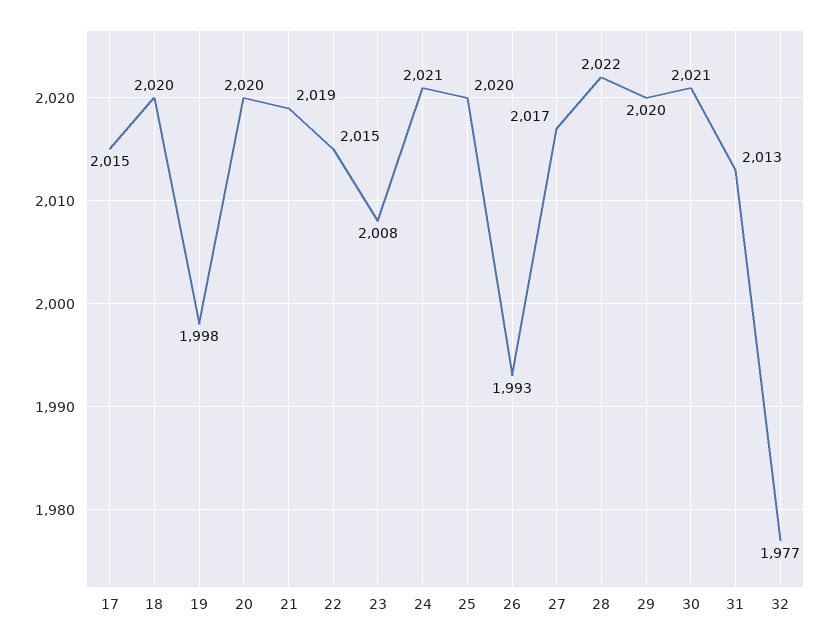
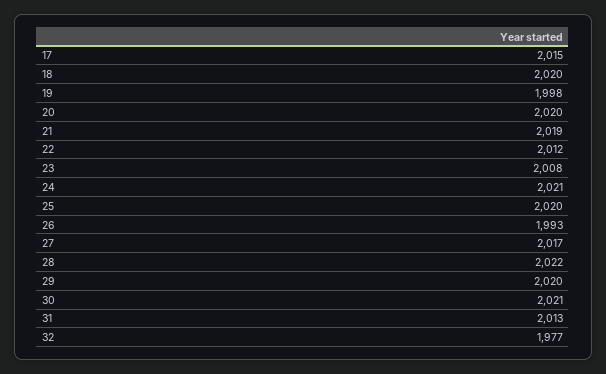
22: 2015 -> 2012

